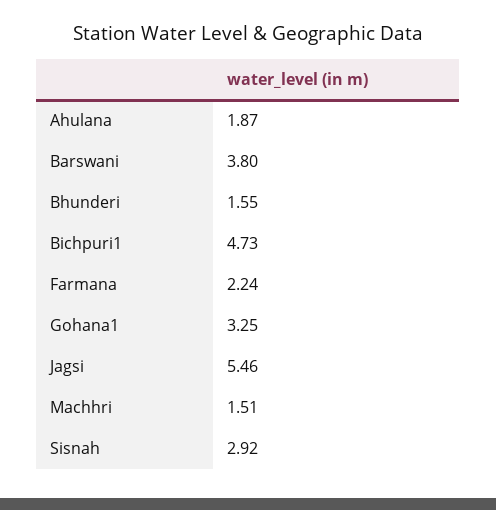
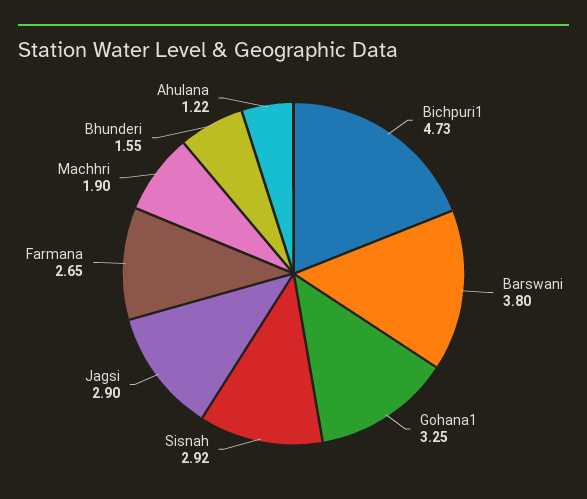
Ahulana: 1.87 -> 1.22
Farmana: 2.24 -> 2.65
Jagsi: 5.46 -> 2.9
Machhri: 1.51 -> 1.9

